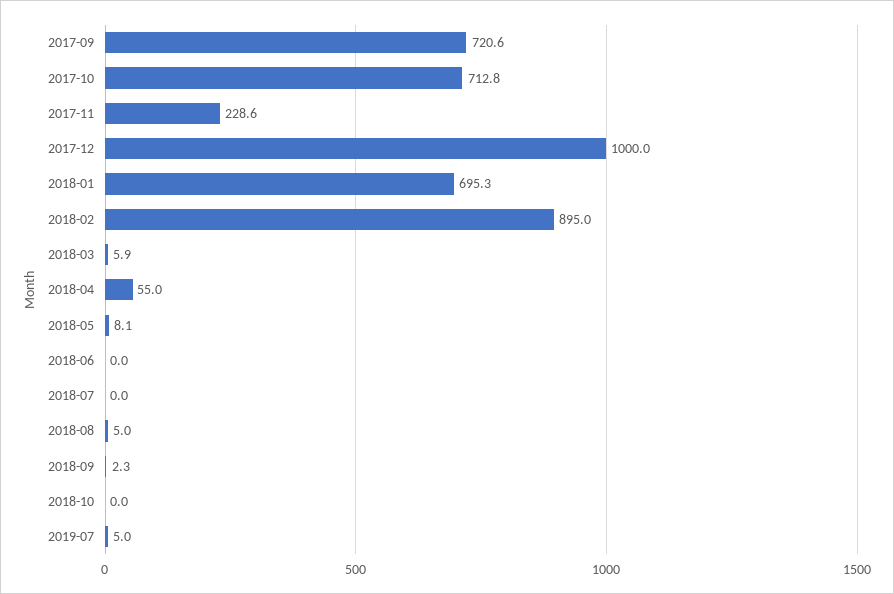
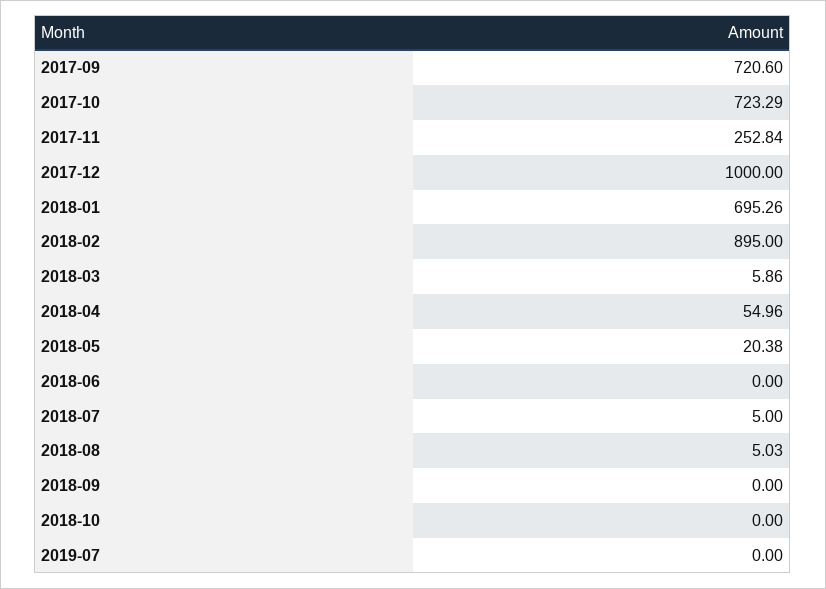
2017-10: 712.8 -> 723.29
2017-11: 228.6 -> 252.84
2018-05: 8.1 -> 20.38
2018-07: 0 -> 5
2018-09: 2.3 -> 0
2019-07: 5 -> 0

